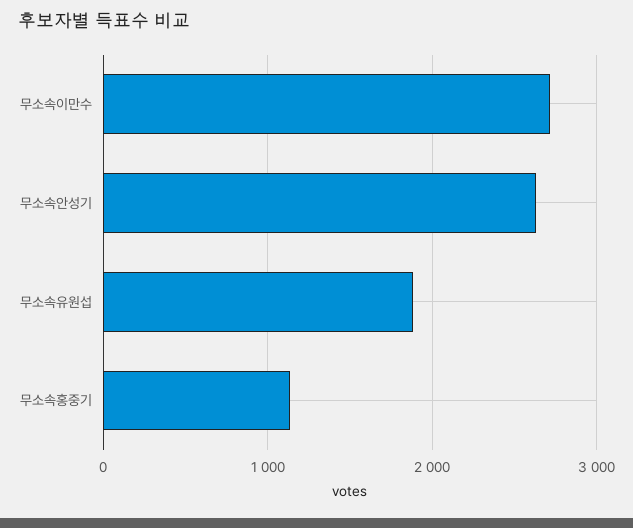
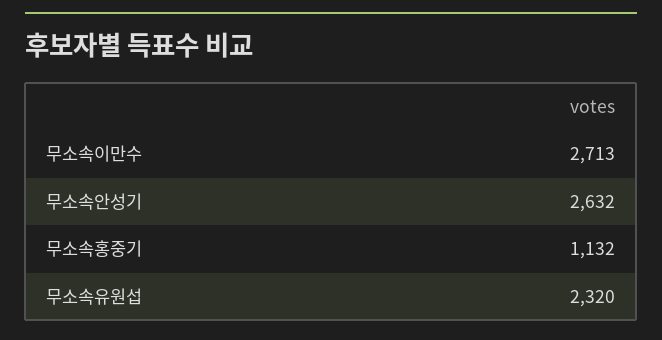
무소속유원섭: 1900 -> 2320

